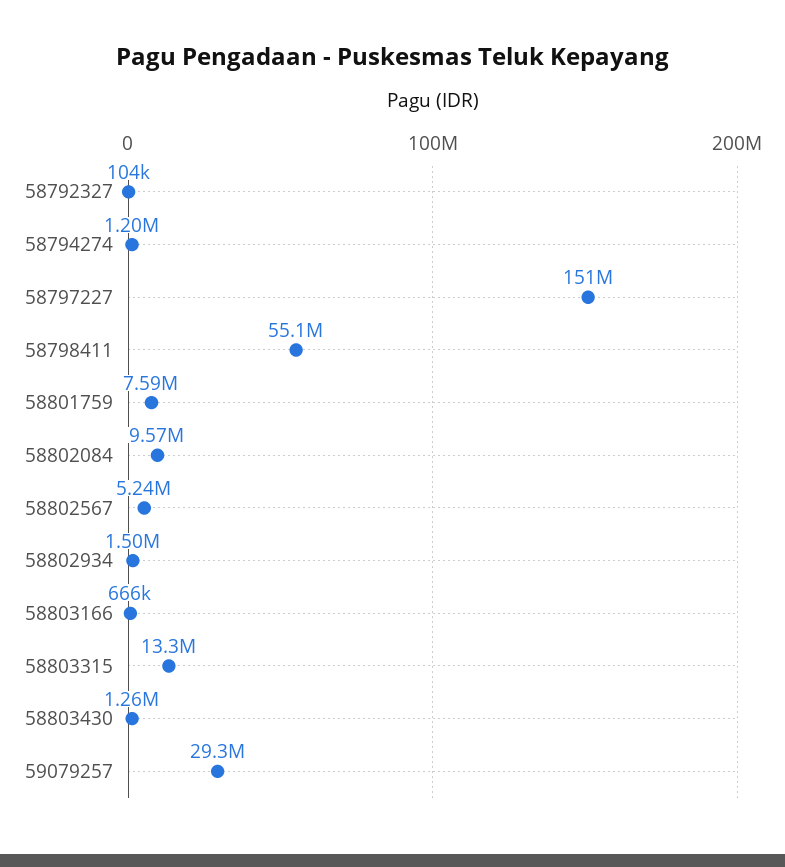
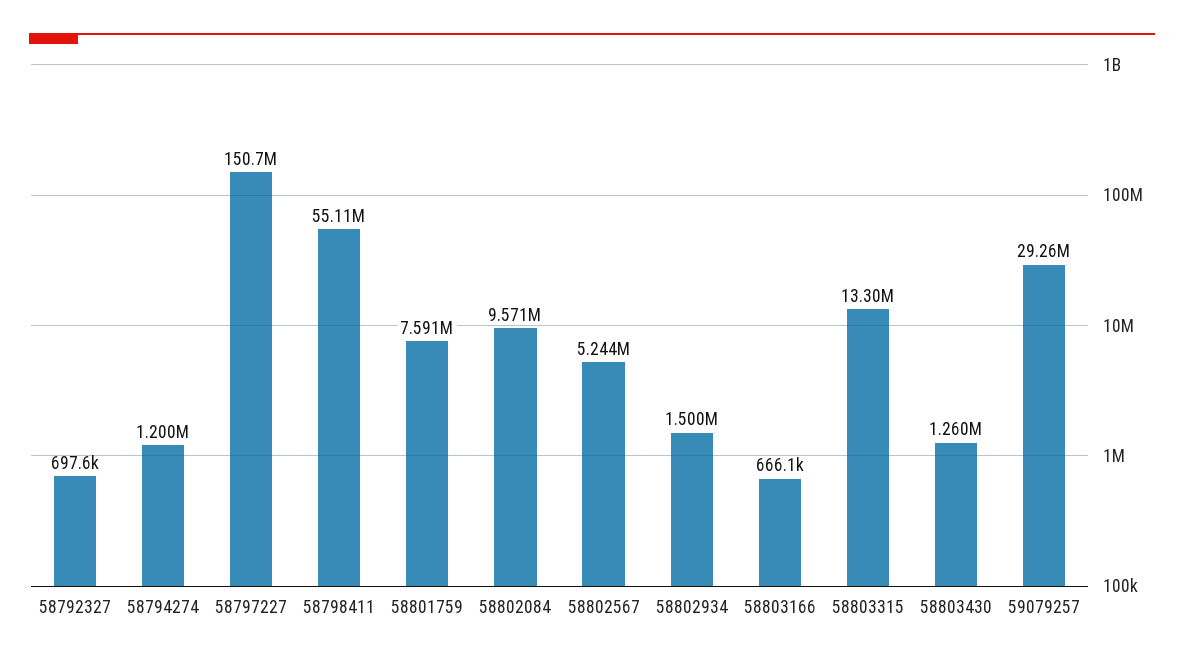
58792327: 104000 -> 697600

